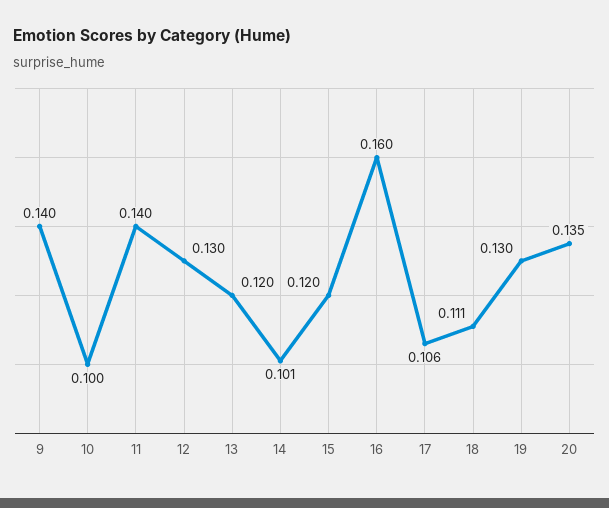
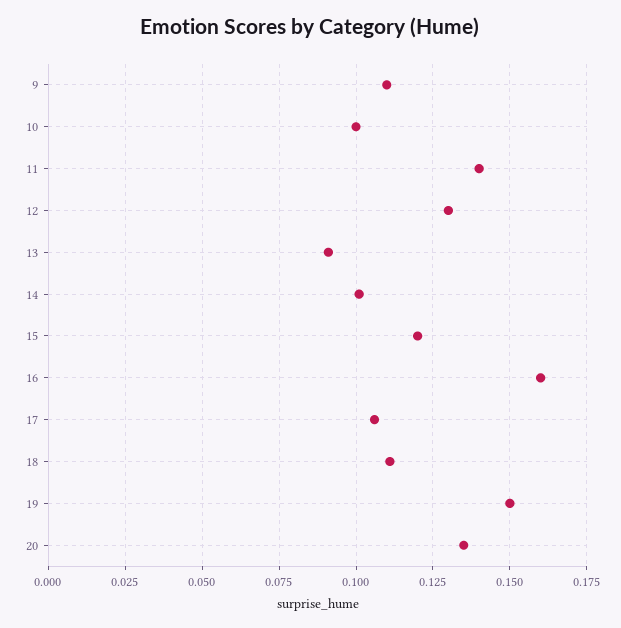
9: 0.14 -> 0.11
13: 0.12 -> 0.09
19: 0.13 -> 0.15

